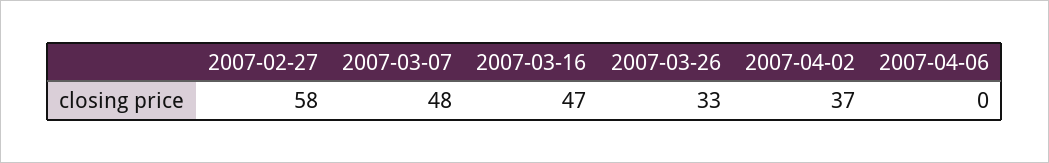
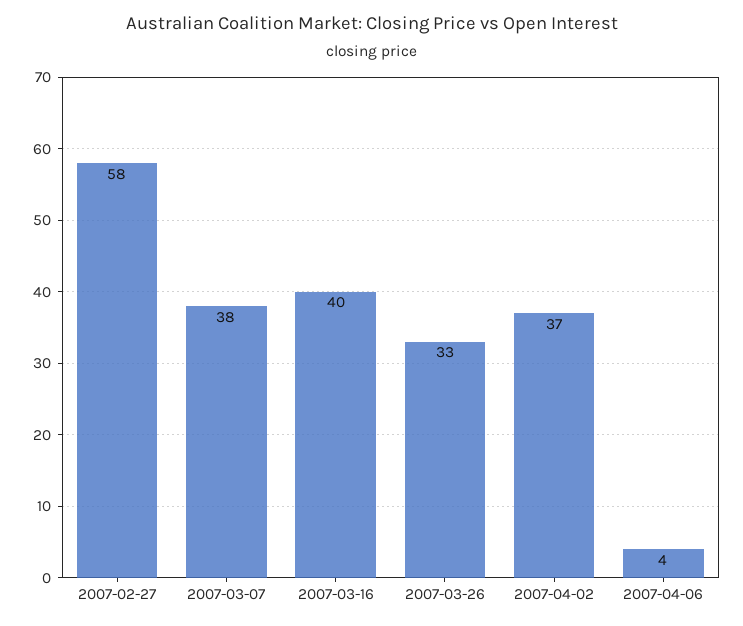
2007-03-07: 48 -> 38
2007-03-16: 47 -> 40
2007-04-06: 0 -> 4

